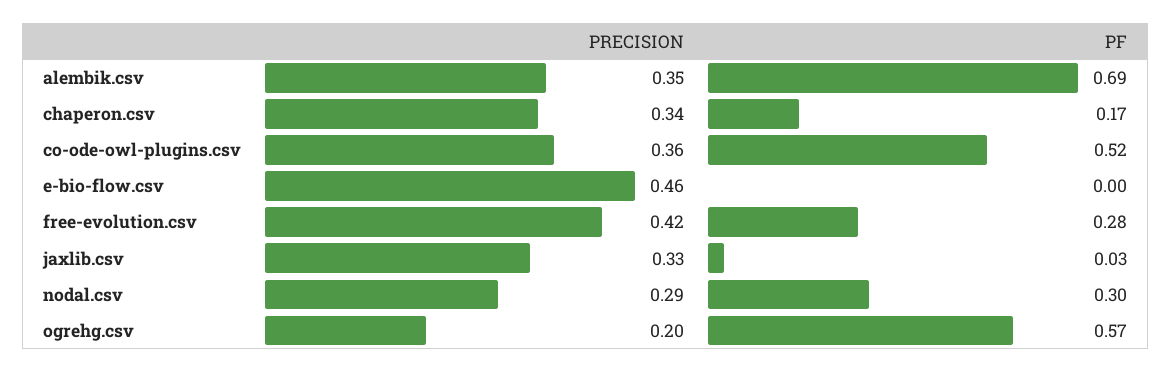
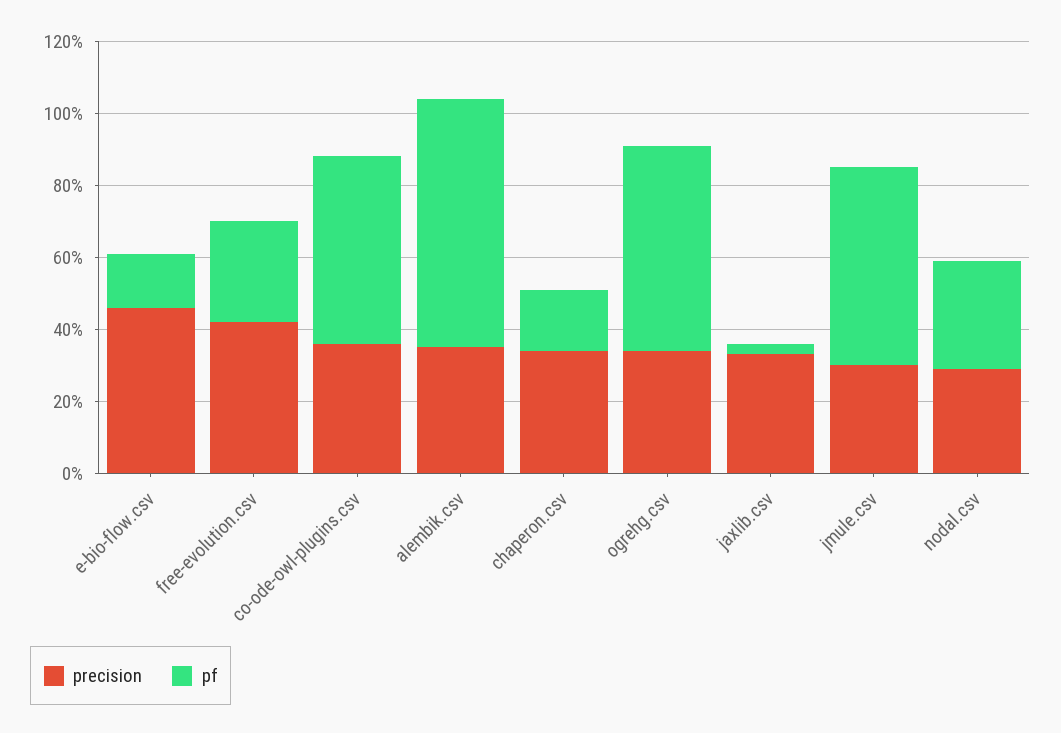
PF, e-bio-flow.csv: 0 -> 0.15
PRECISION, ogrehg.csv: 0.2 -> 0.35
PRECISION, jmule.csv: none -> 0.3
PF, jmule.csv: none -> 0.55

